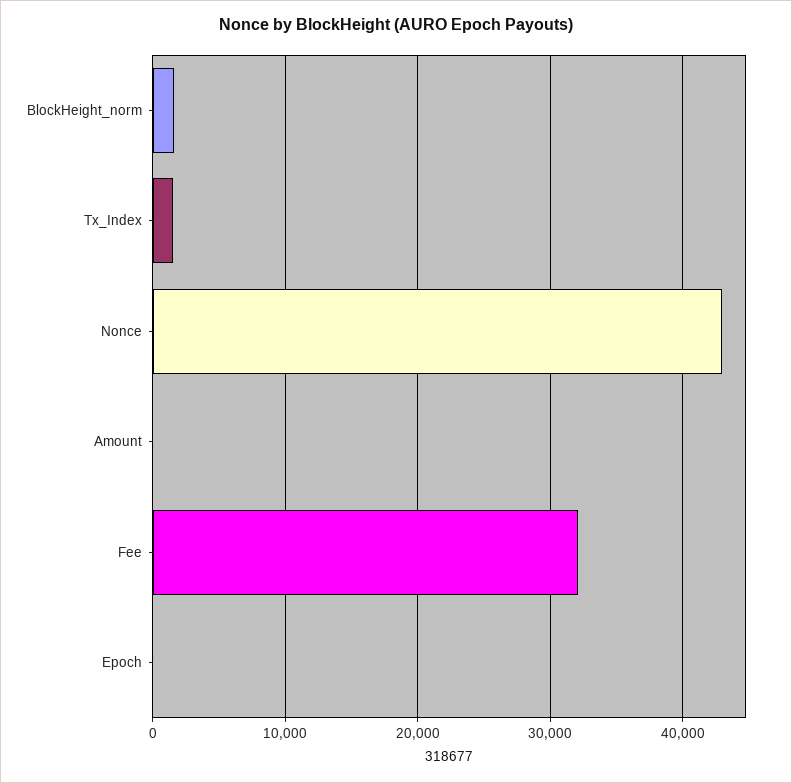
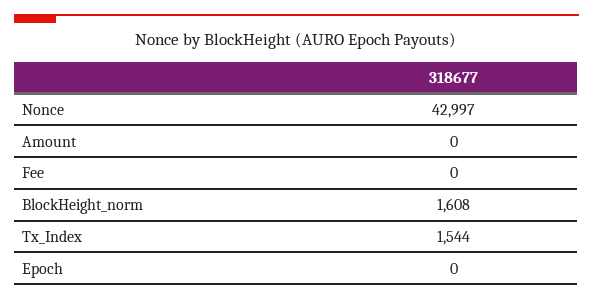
Fee: 32000 -> 0

